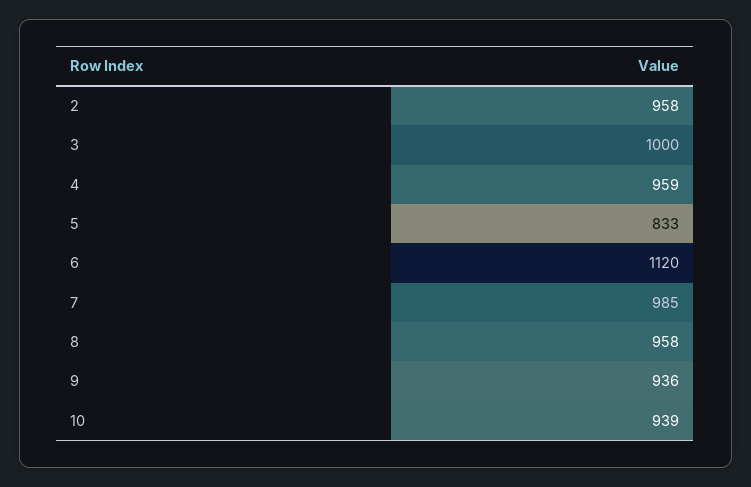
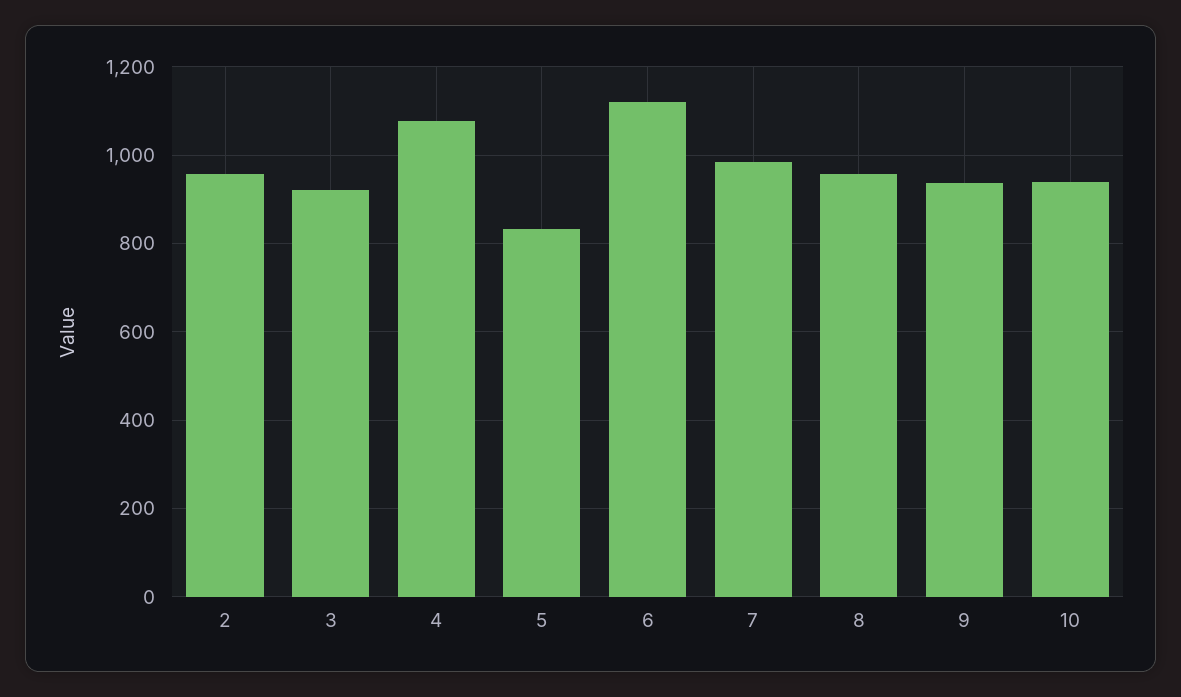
3: 1000 -> 920
4: 959 -> 1080

